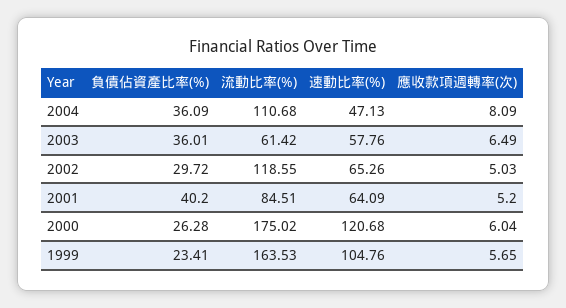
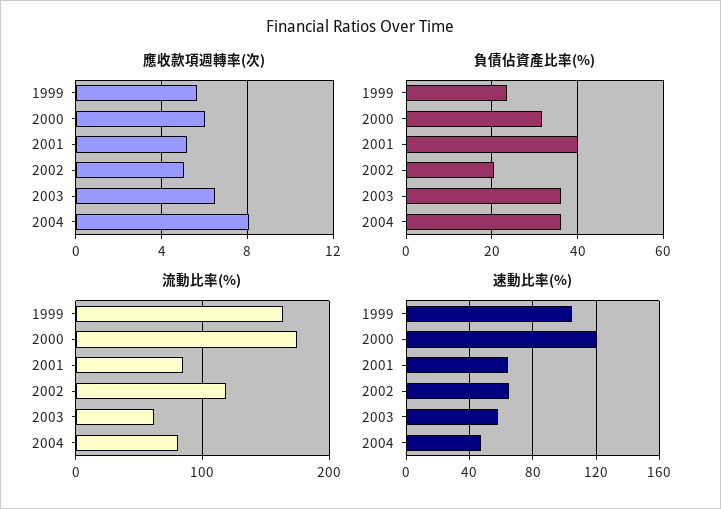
流動比率(%), 2004: 110.68 -> 80
負債佔資產比率(%), 2002: 29.72 -> 20
負債佔資產比率(%), 2000: 26.28 -> 32

